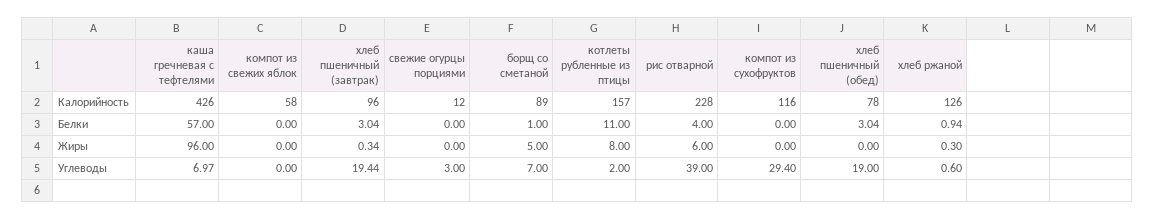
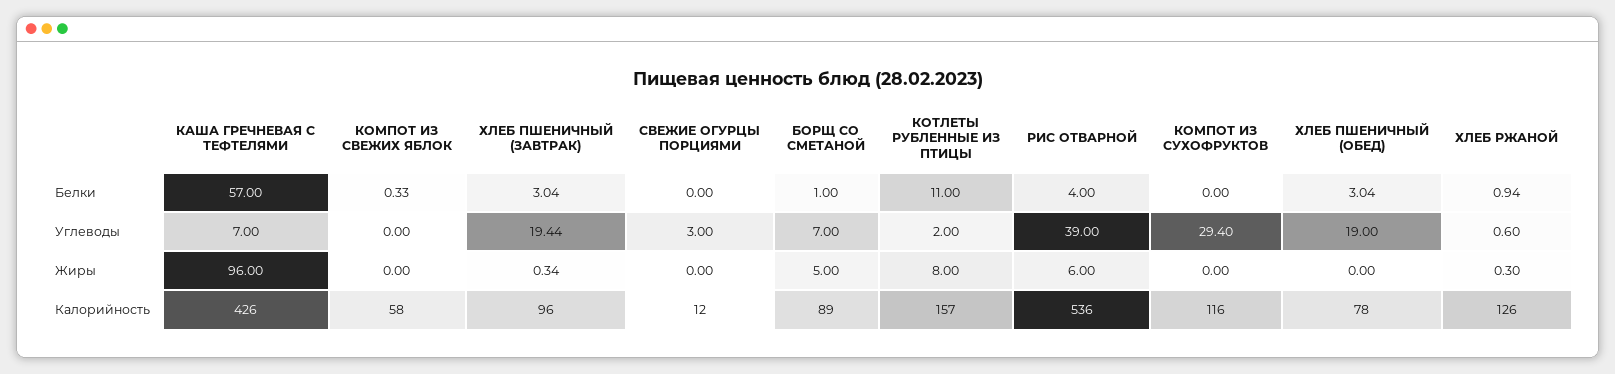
рис отварной, Калорийность: 228 -> 536
компот из свежих яблок, Белки: 0 -> 0.33
каша гречневая с тефтелями, Углеводы: 6.97 -> 7

